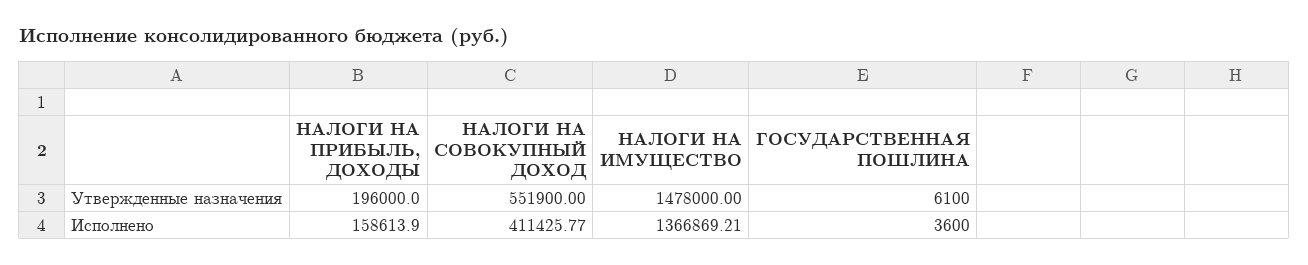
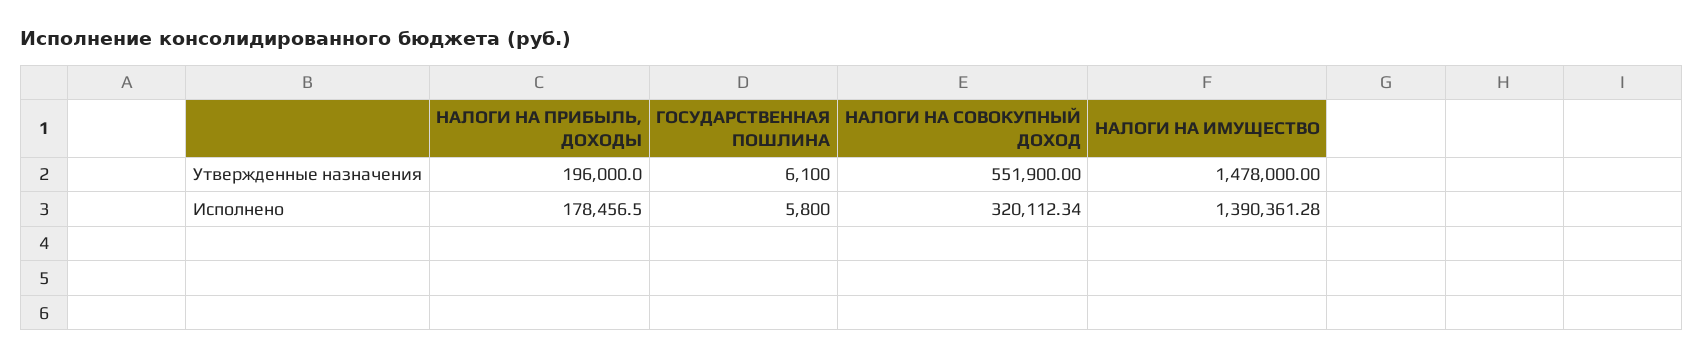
НАЛОГИ НА ПРИБЫЛЬ, ДОХОДЫ, Исполнено: 158613.9 -> 178456.5
НАЛОГИ НА СОВОКУПНЫЙ ДОХОД, Исполнено: 411425.77 -> 320112.34
НАЛОГИ НА ИМУЩЕСТВО, Исполнено: 1366869.21 -> 1390361.28
ГОСУДАРСТВЕННАЯ ПОШЛИНА, Исполнено: 3600 -> 5800

